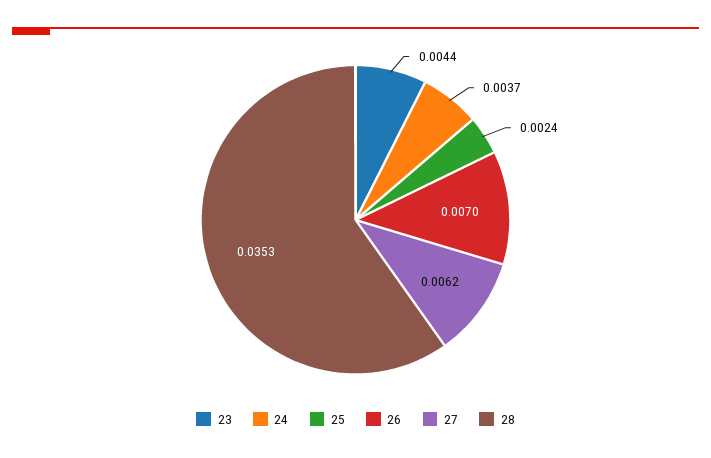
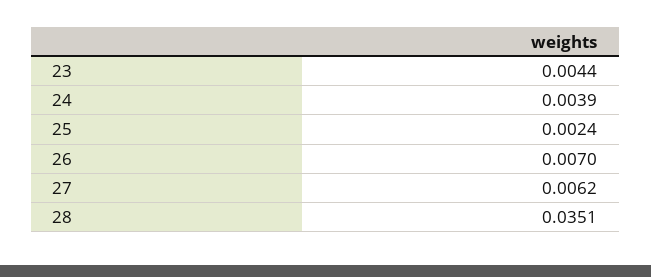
24: 0.0037 -> 0.0039
28: 0.0353 -> 0.0351

